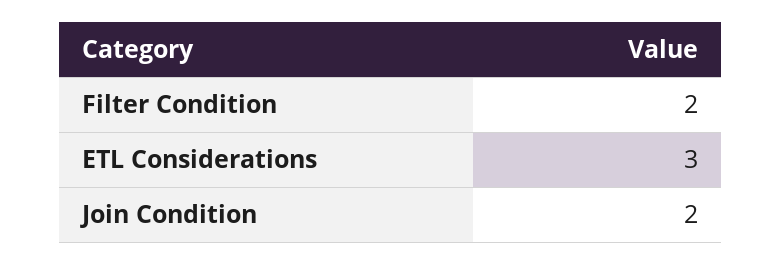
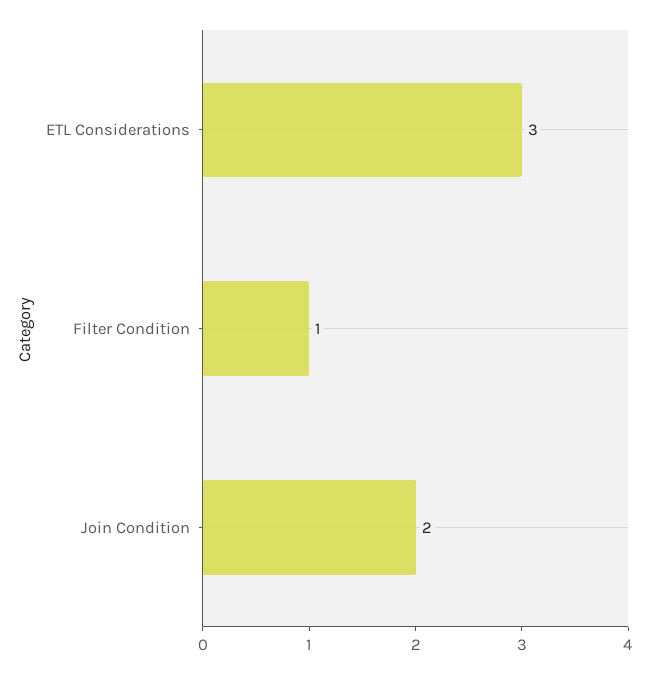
Filter Condition: 2 -> 1

